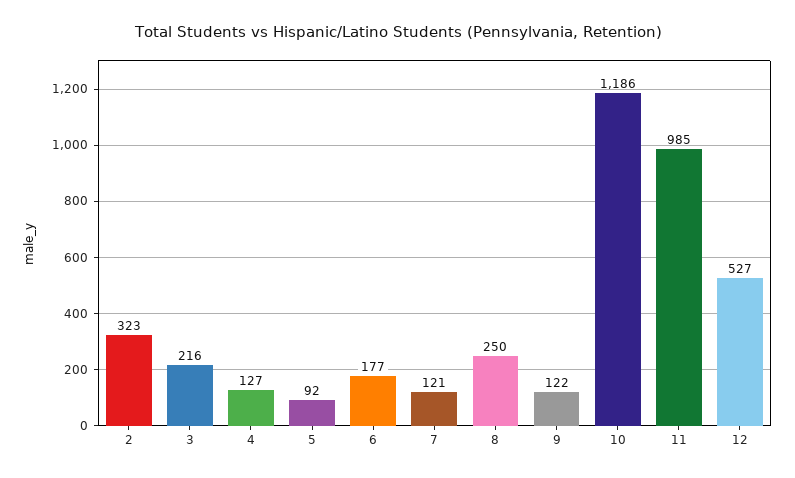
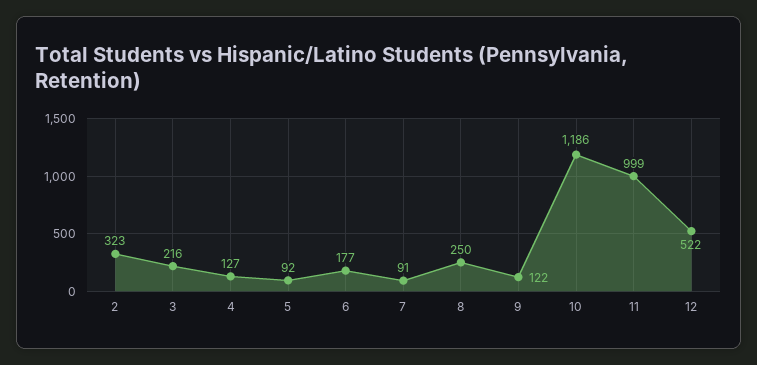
7: 121 -> 91
11: 985 -> 999
12: 527 -> 522

